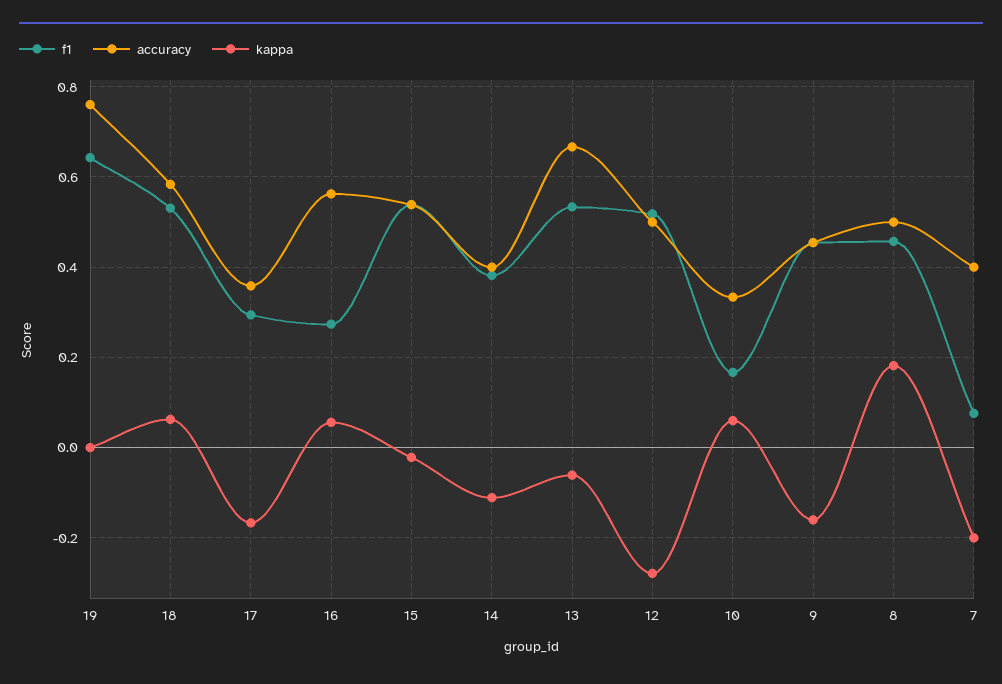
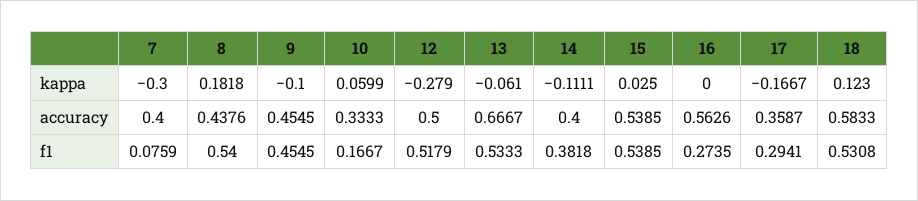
f1, 19: 0.64 -> none
accuracy, 19: 0.76 -> none
kappa, 19: 0 -> none
kappa, 18: 0.06 -> 0.123
kappa, 16: 0.06 -> 0
kappa, 15: -0.02 -> 0.025
kappa, 9: -0.16 -> -0.1
f1, 8: 0.46 -> 0.54
accuracy, 8: 0.5 -> 0.4376
kappa, 7: -0.2 -> -0.3

